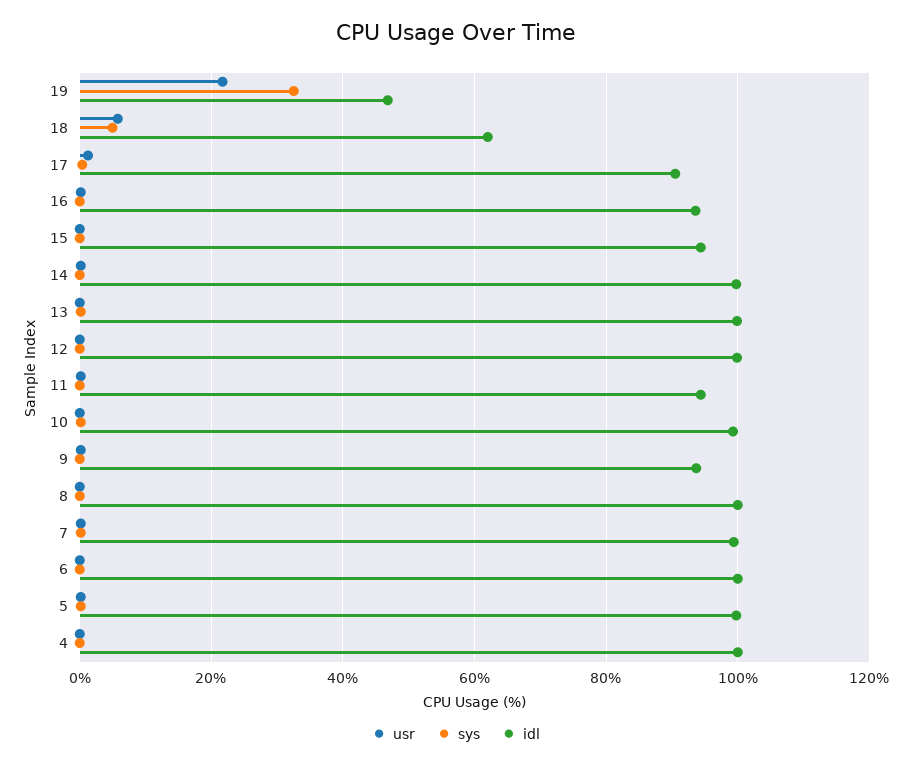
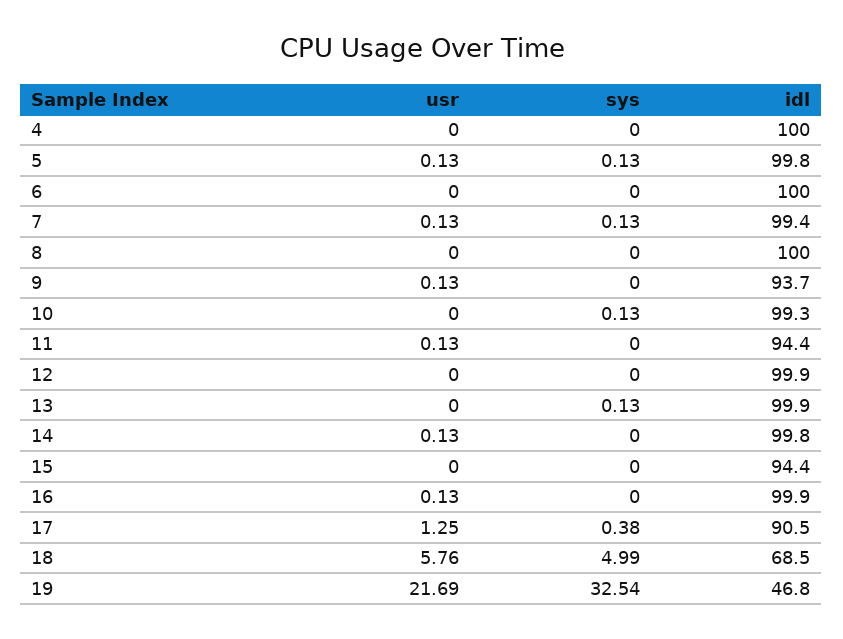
idl, 18: 62 -> 68.5
idl, 16: 94 -> 99.9

